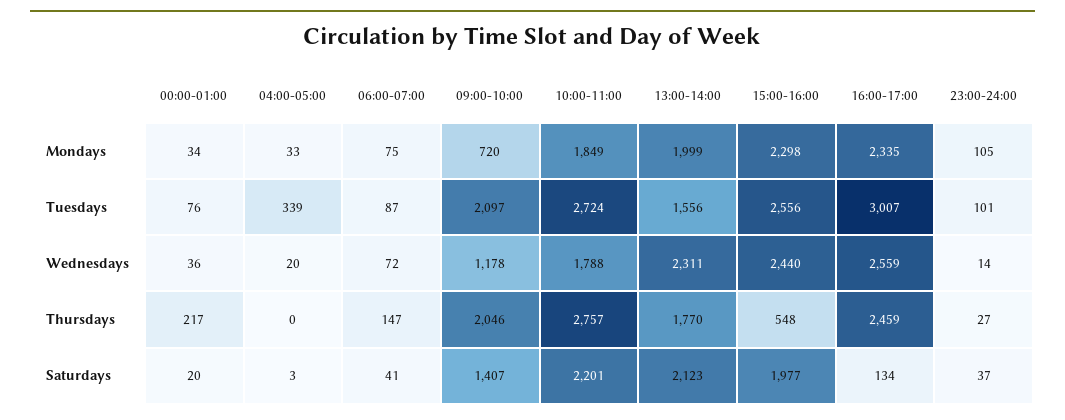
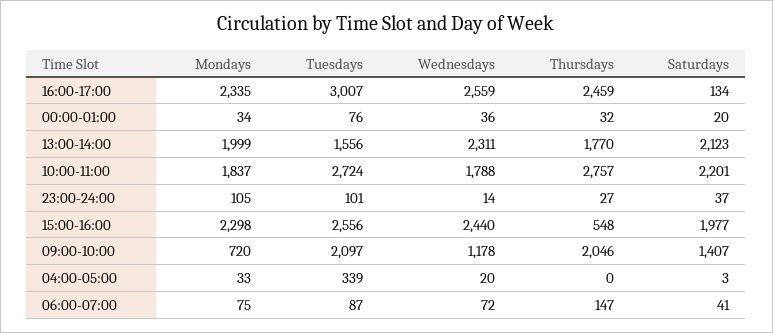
10:00-11:00, Mondays: 1849 -> 1837
00:00-01:00, Thursdays: 217 -> 32

